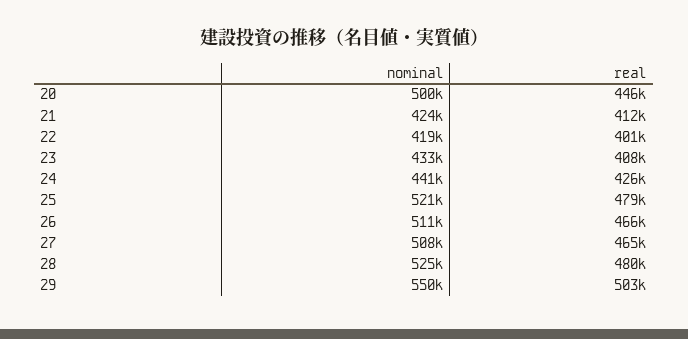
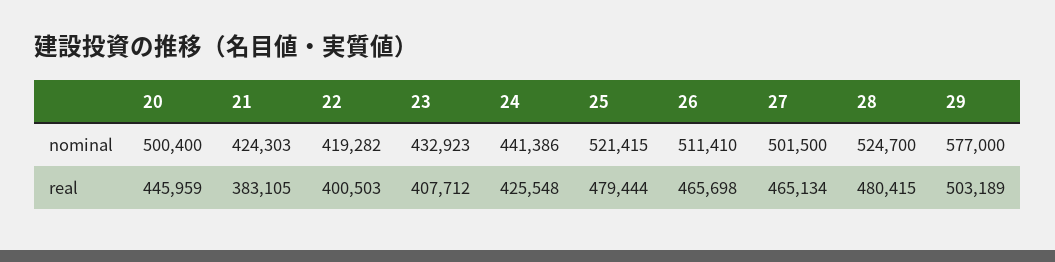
real, 21: 412000 -> 383105
nominal, 27: 508000 -> 501500
nominal, 29: 550000 -> 577000

